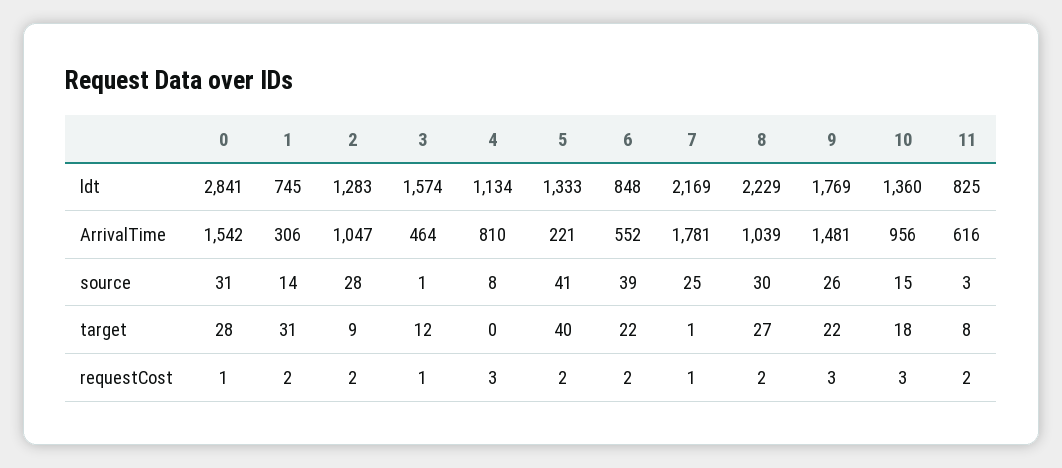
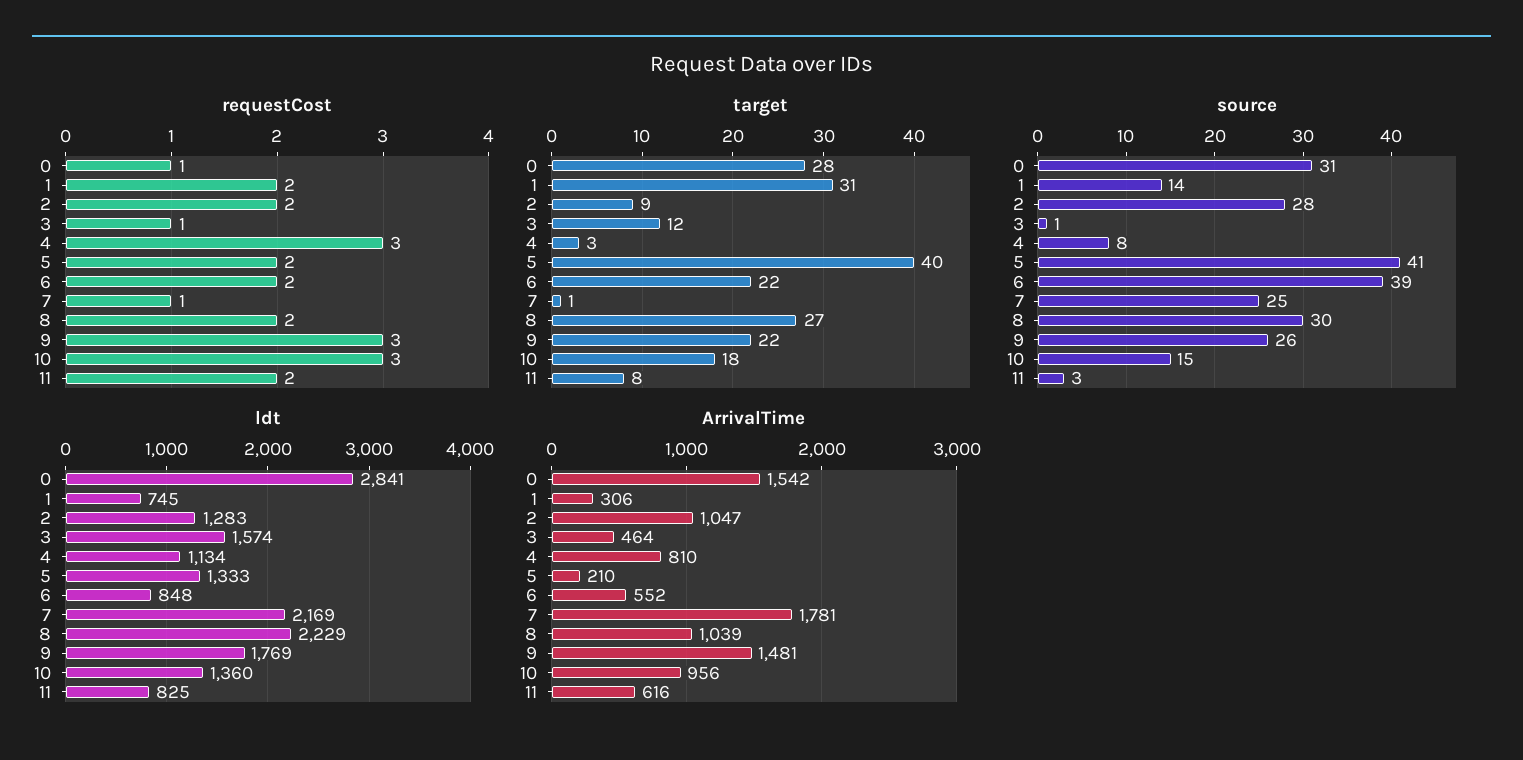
ArrivalTime, 5: 221 -> 210
target, 4: 0 -> 3

